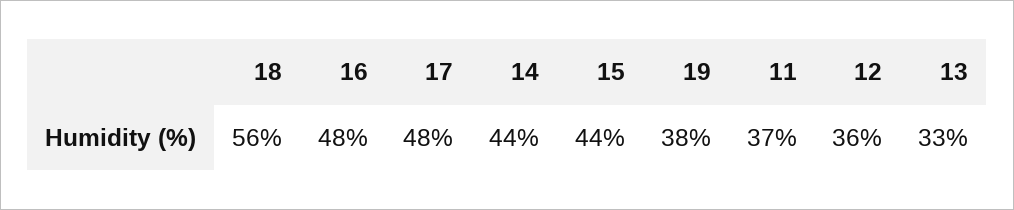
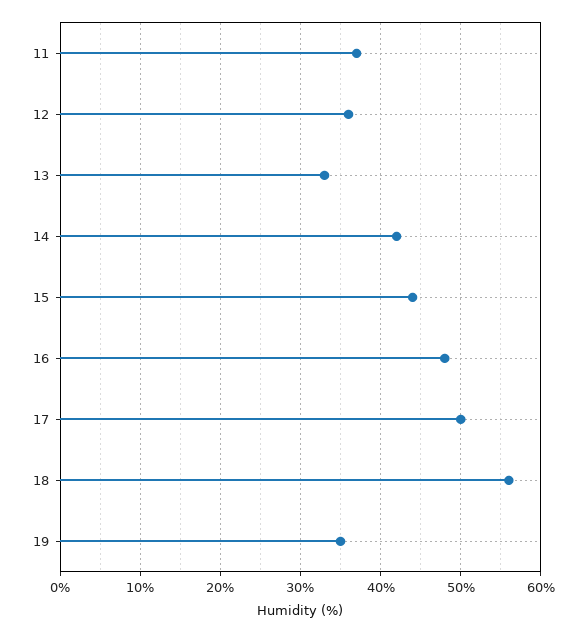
17: 48 -> 50
14: 44 -> 42
19: 38 -> 35

